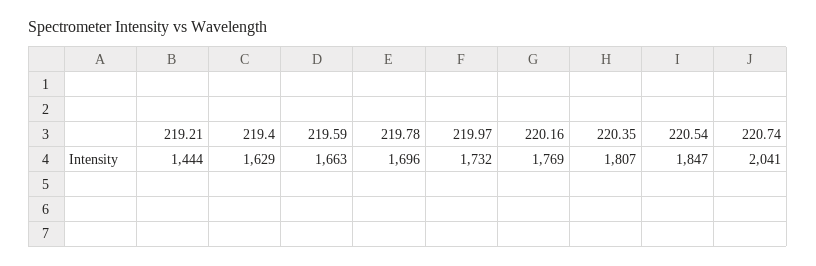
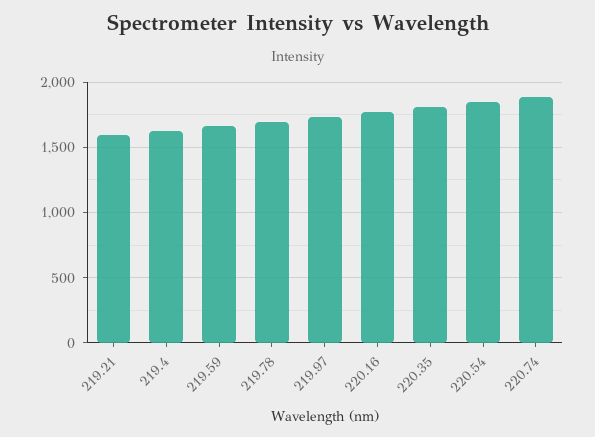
219.21: 1444 -> 1600
220.74: 2041 -> 1900

